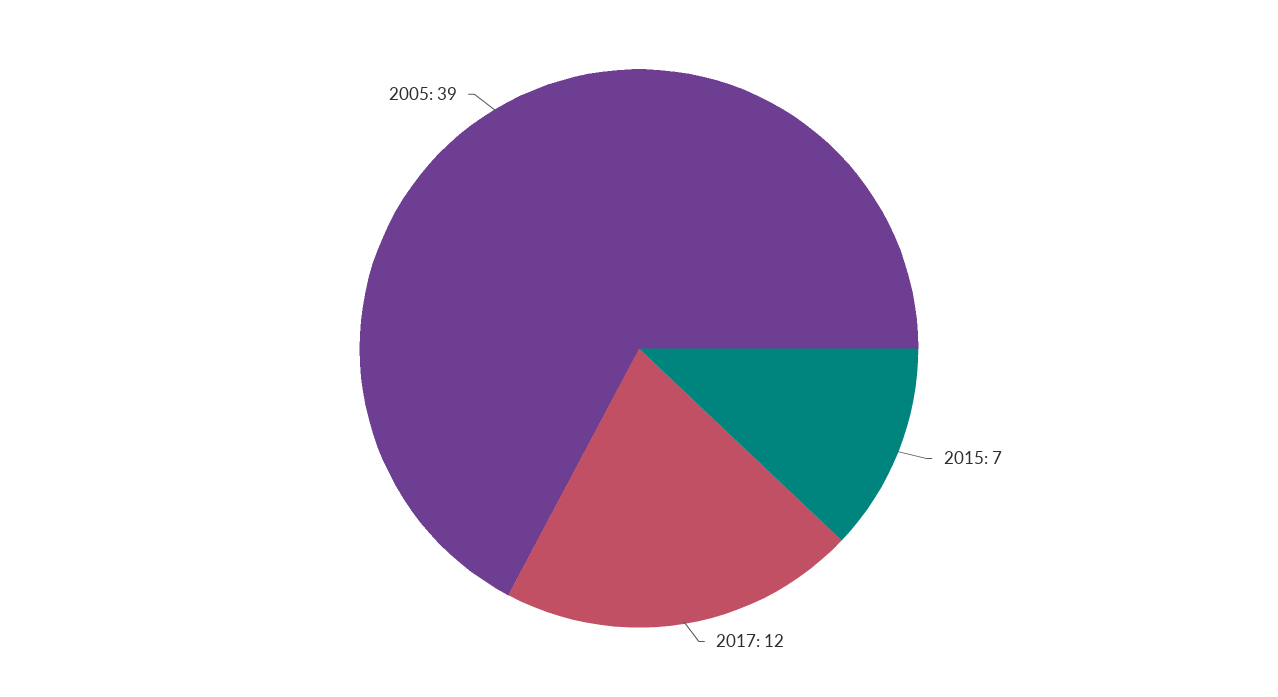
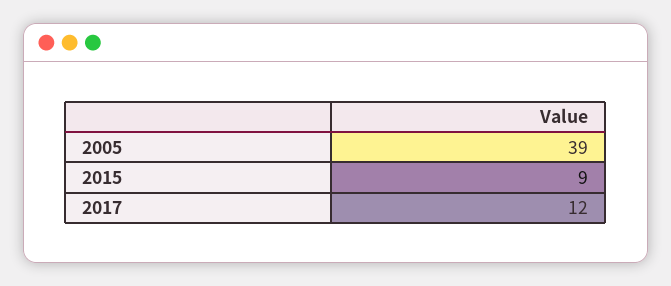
2015: 7 -> 9

